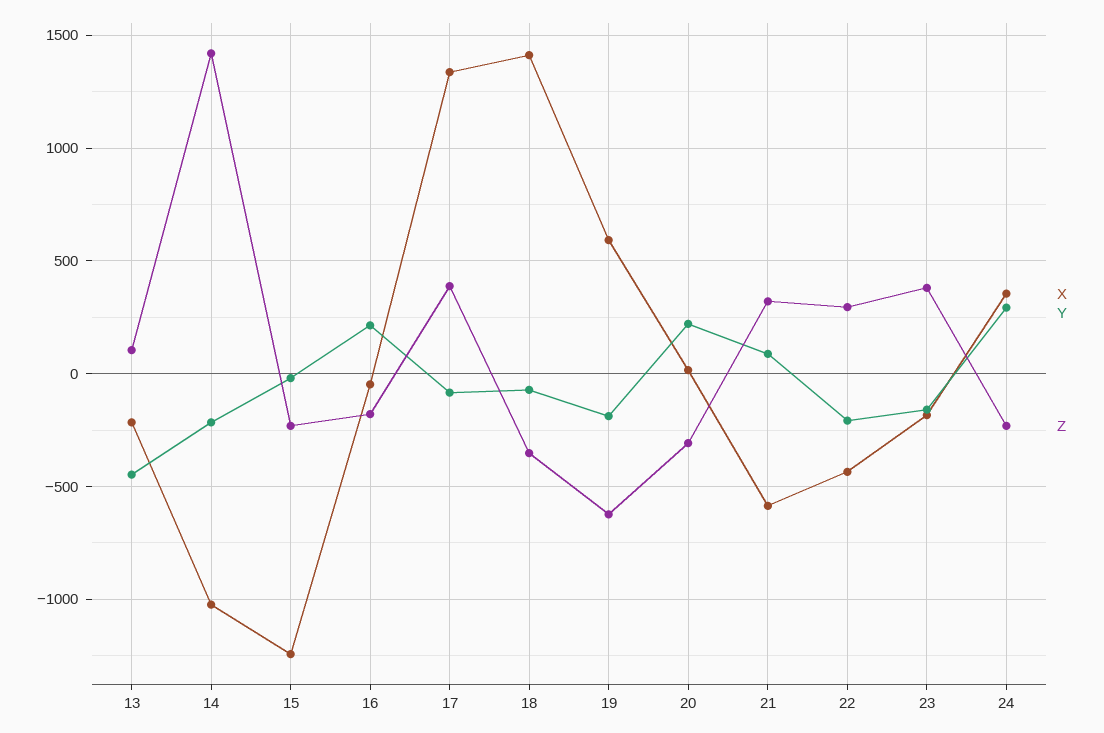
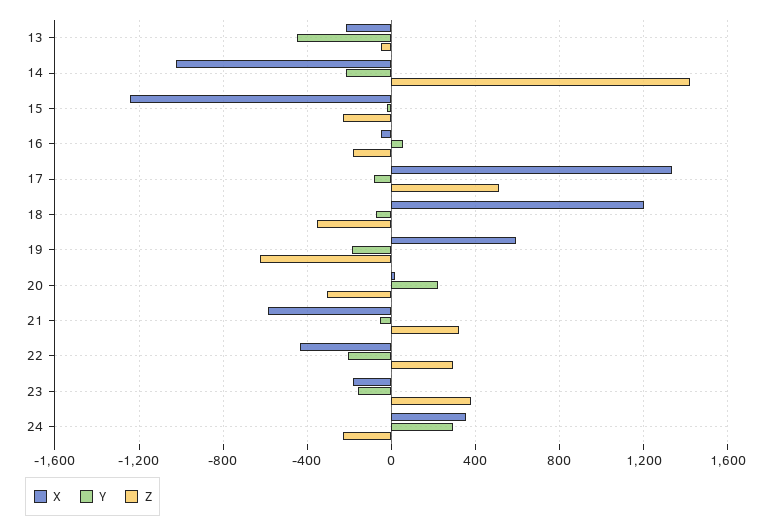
Z, 13: 100 -> -50
Y, 16: 200 -> 50
Z, 17: 400 -> 500
X, 18: 1400 -> 1200
Y, 21: 100 -> -50

